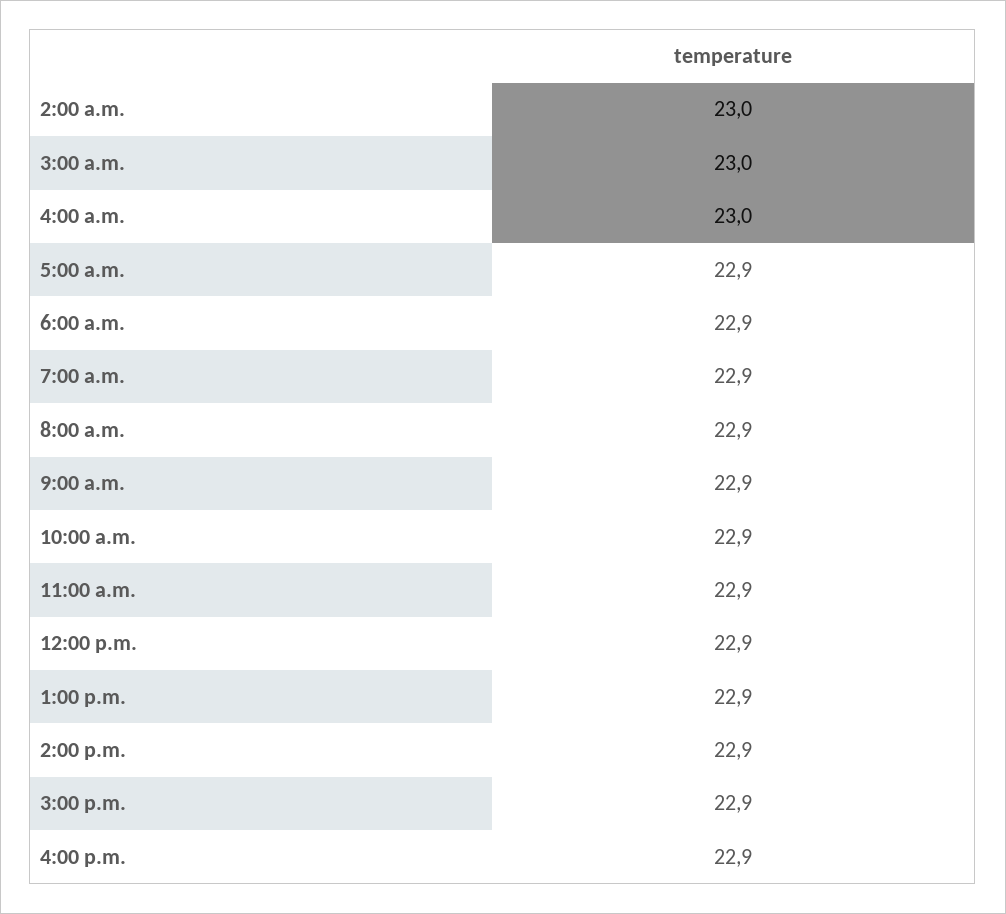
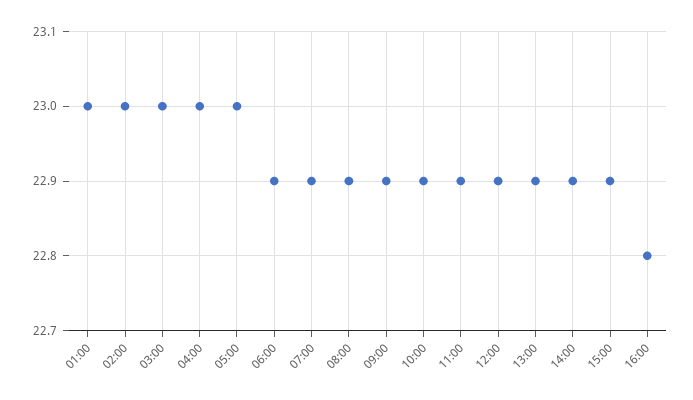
5:00 a.m.: 22.9 -> 23
4:00 p.m.: 22.9 -> 22.8
01:00: none -> 23

